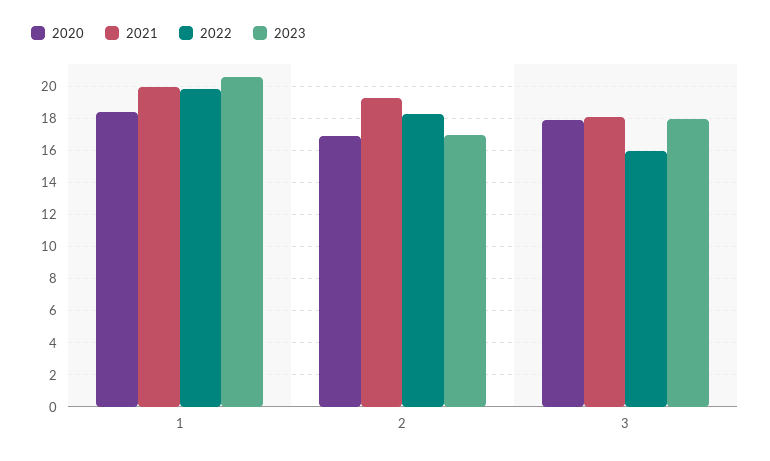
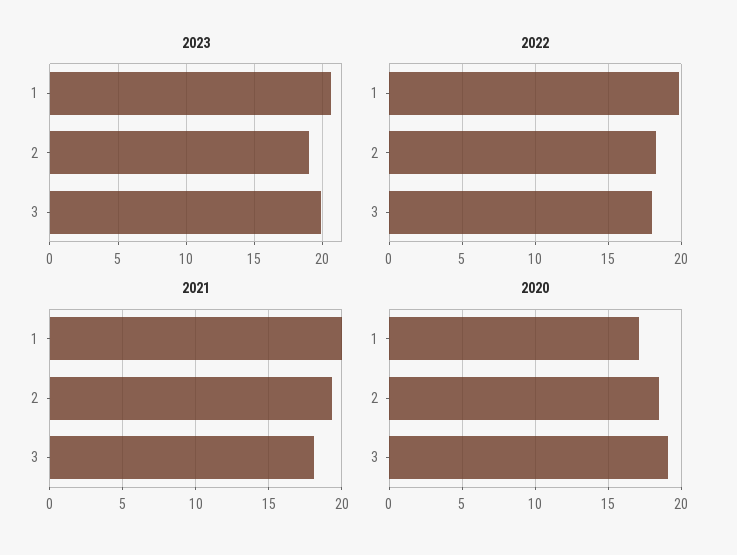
2020, 1: 18.5 -> 17
2020, 2: 17 -> 18.5
2023, 2: 17 -> 19
2020, 3: 18 -> 19
2022, 3: 16 -> 18
2023, 3: 18 -> 20

